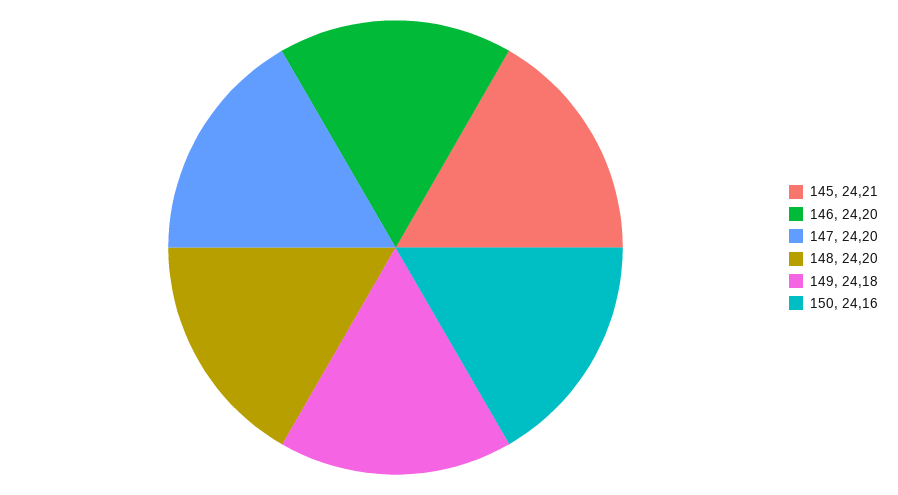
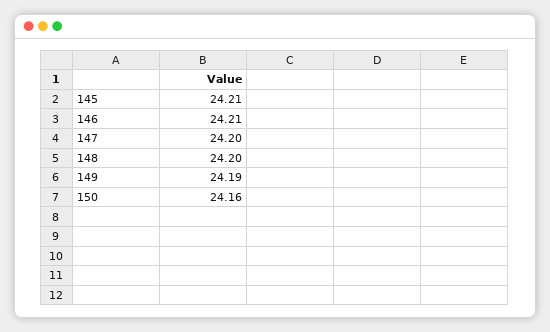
146: 24.2 -> 24.21
149: 24.18 -> 24.19

